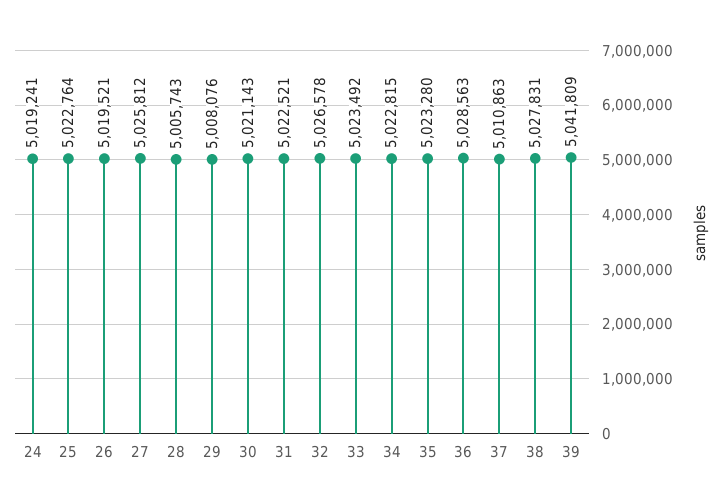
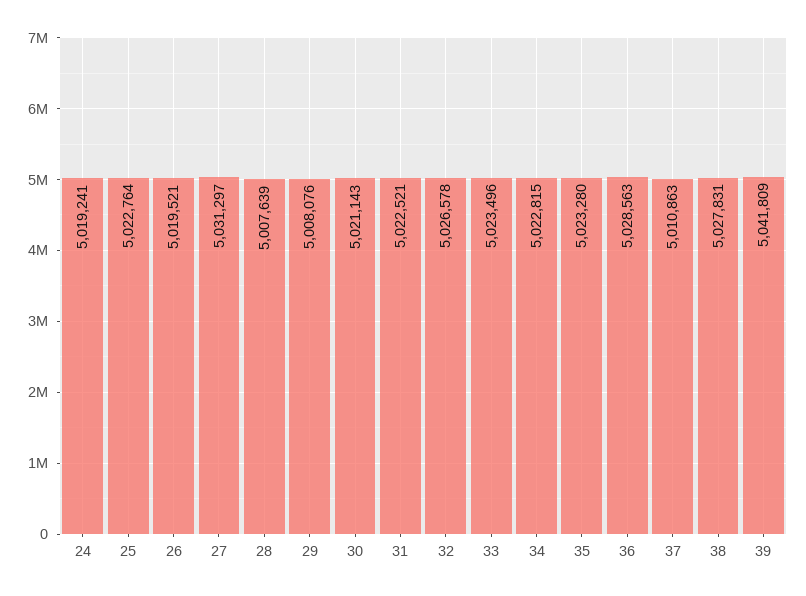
27: 5025812 -> 5031297
28: 5005743 -> 5007639
33: 5023492 -> 5023496

